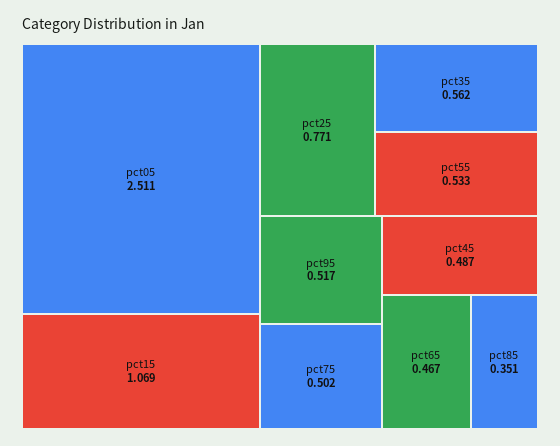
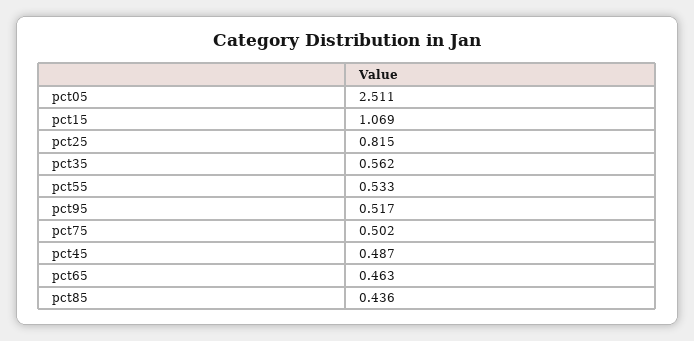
pct25: 0.771 -> 0.815
pct65: 0.467 -> 0.463
pct85: 0.351 -> 0.436

